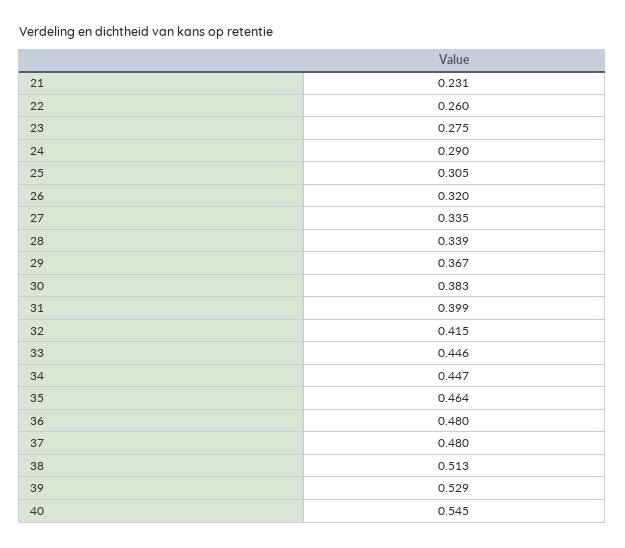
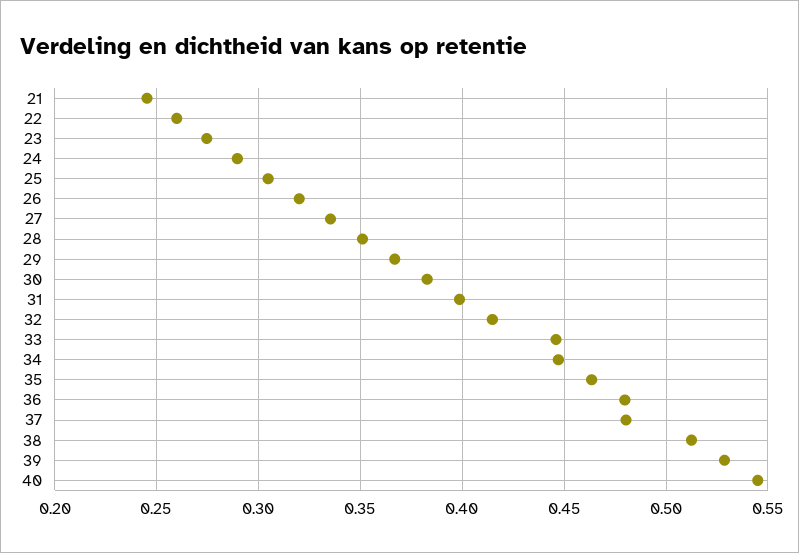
21: 0.231 -> 0.245
28: 0.339 -> 0.35

